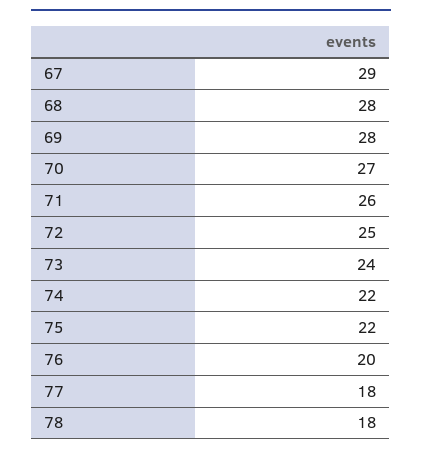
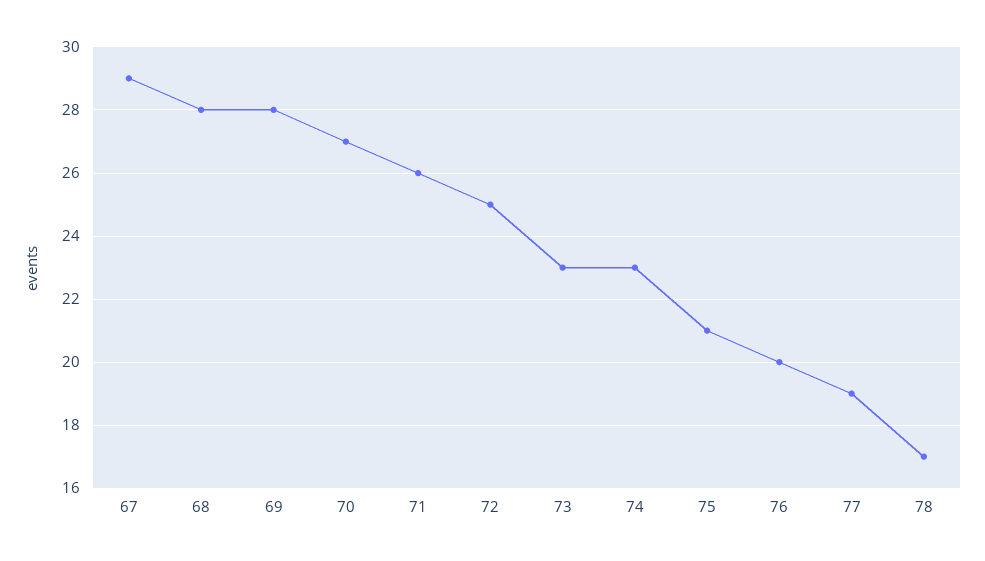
73: 24 -> 23
74: 22 -> 23
75: 22 -> 21
77: 18 -> 19
78: 18 -> 17

